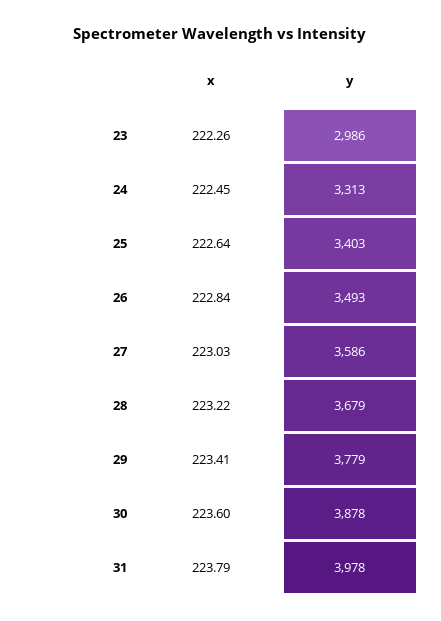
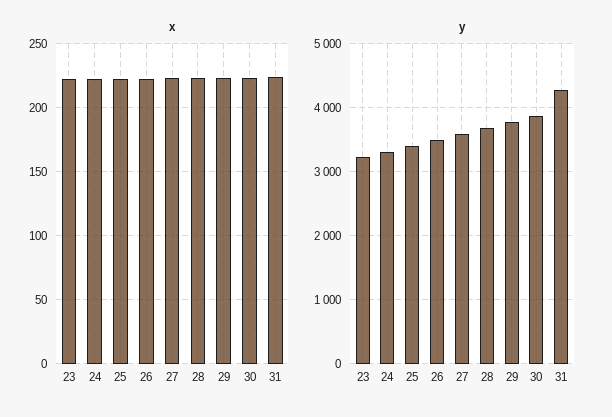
y, 23: 2986 -> 3200
y, 31: 3978 -> 4300

